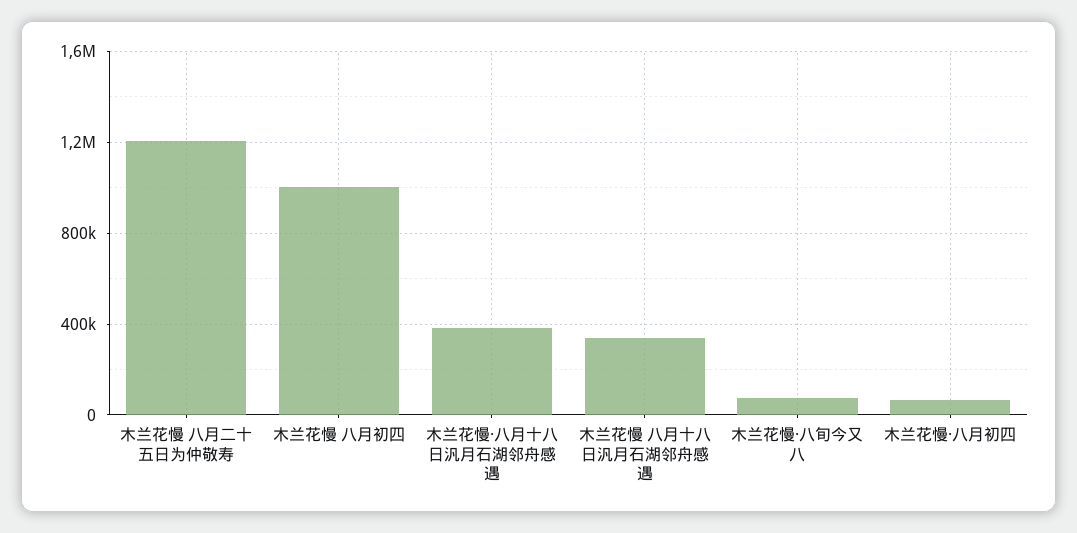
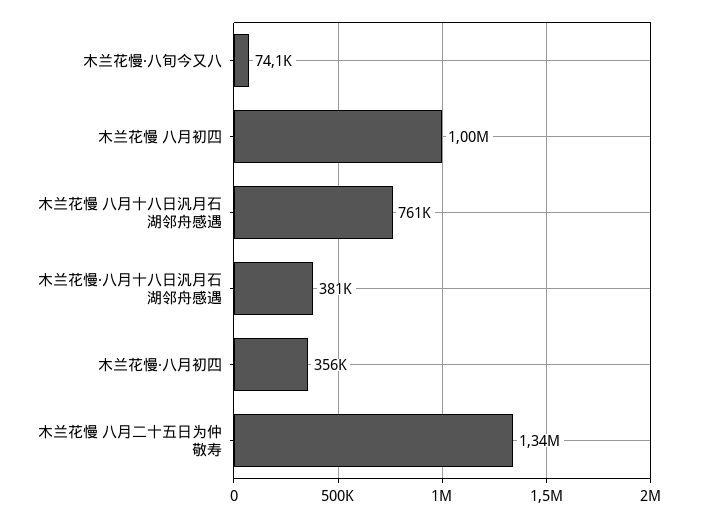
木兰花慢 八月二十五日为仲敬寿: 1200000 -> 1340000
木兰花慢 八月十八日汎月石湖邻舟感遇: 350000 -> 761000
木兰花慢·八月初四: 50000 -> 356000

